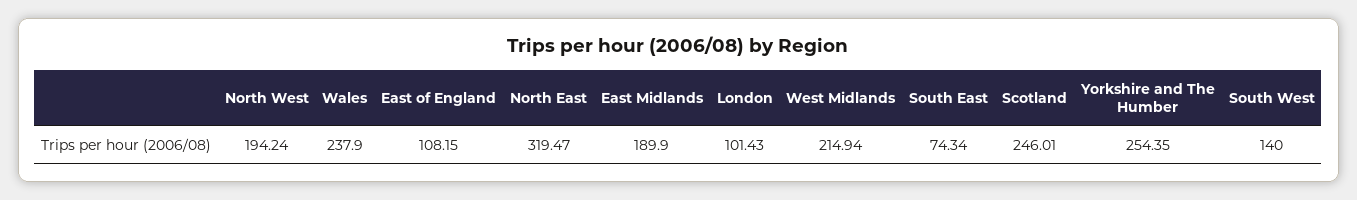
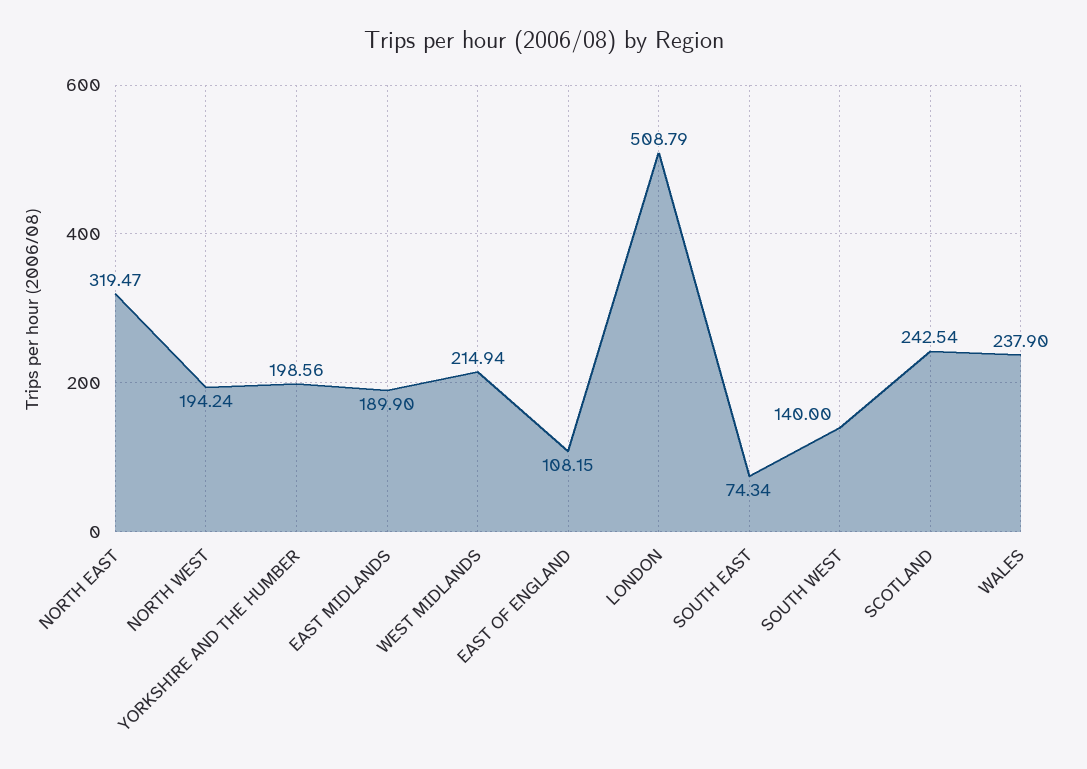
London: 101.43 -> 508.79
Scotland: 246.01 -> 242.54
Yorkshire and The Humber: 254.35 -> 198.56

